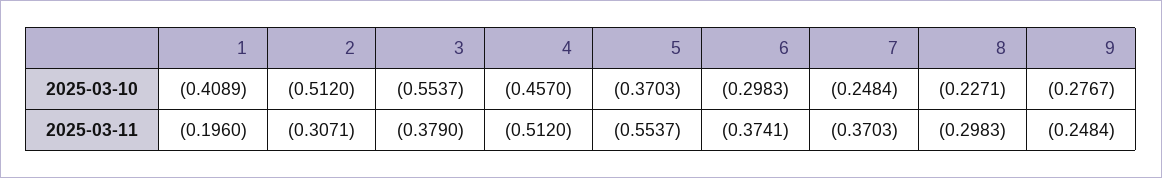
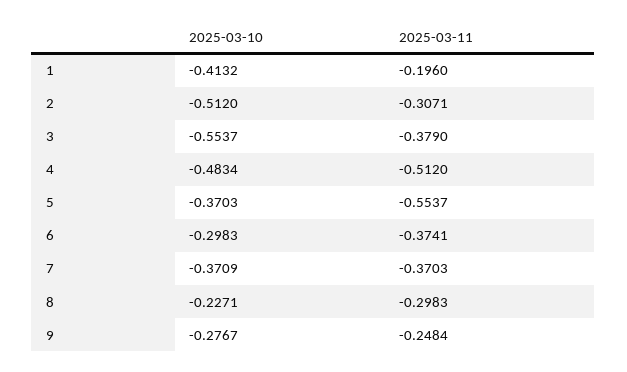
1, 2025-03-10: -0.4089 -> -0.4132
4, 2025-03-10: -0.457 -> -0.4834
7, 2025-03-10: -0.2484 -> -0.3709

